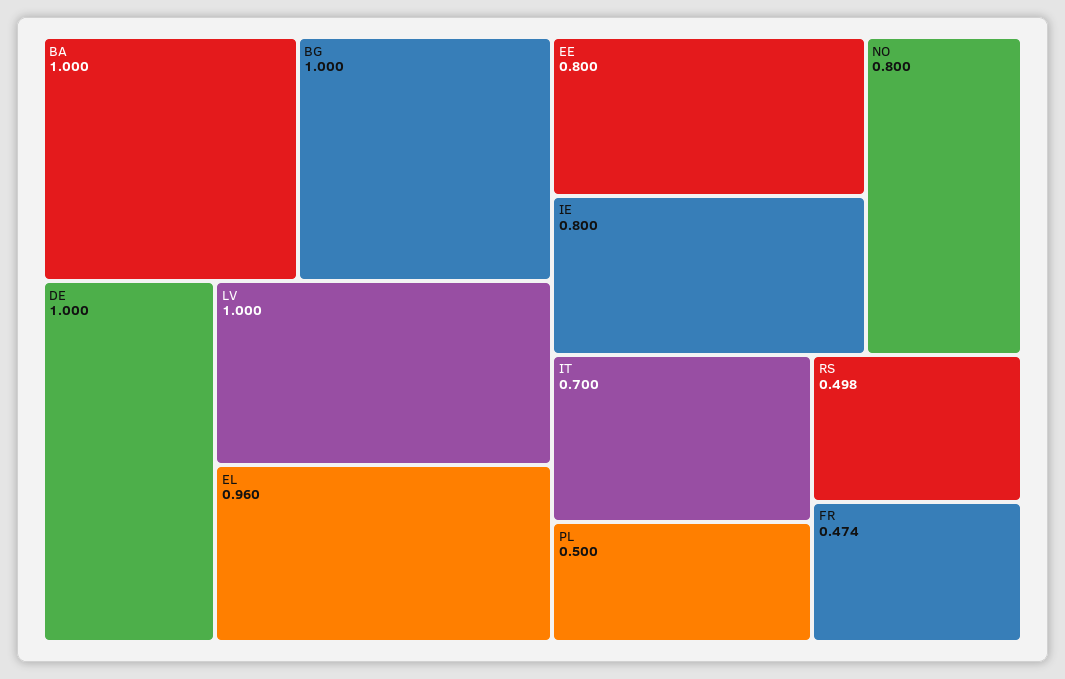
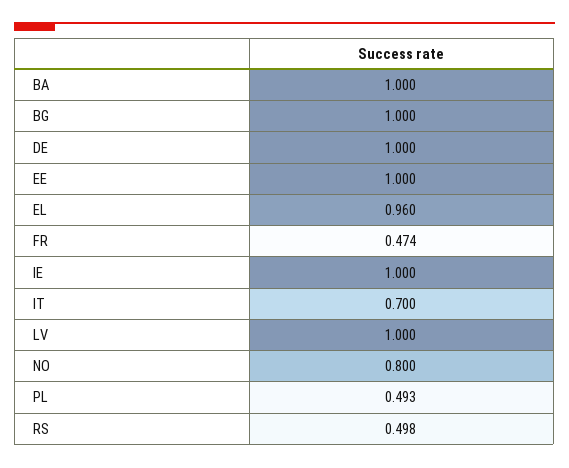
EE: 0.8 -> 1
IE: 0.8 -> 1
PL: 0.5 -> 0.493

